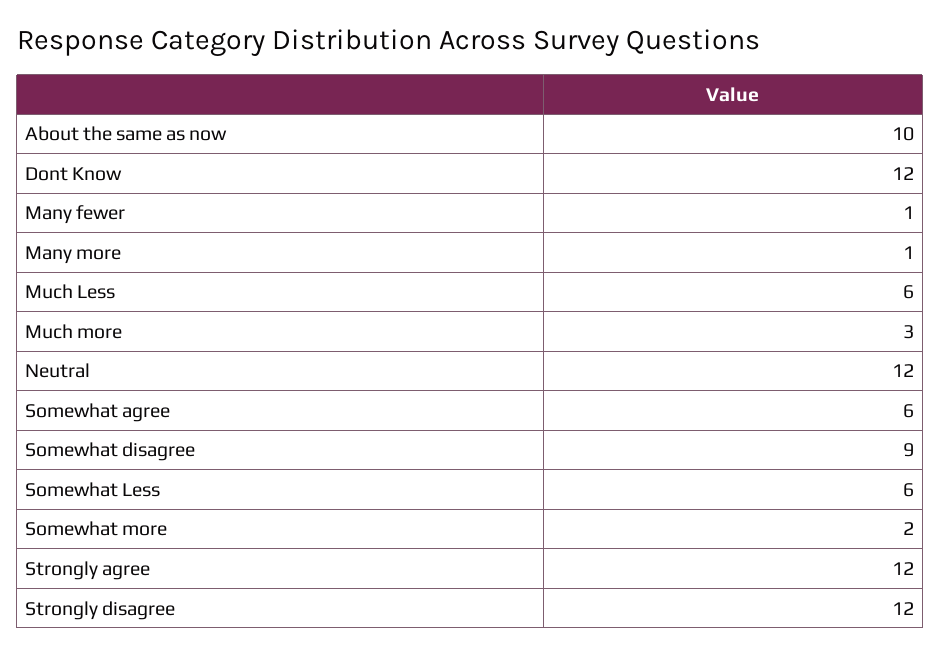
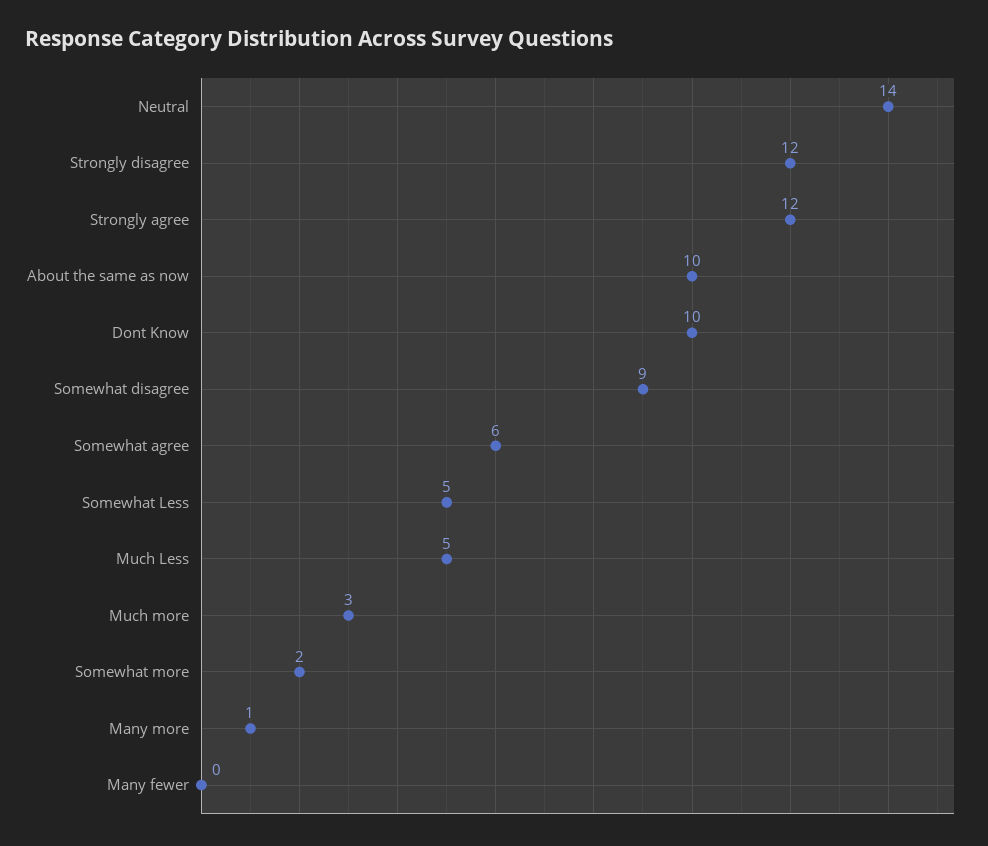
Dont Know: 12 -> 10
Many fewer: 1 -> 0
Much Less: 6 -> 5
Neutral: 12 -> 14
Somewhat Less: 6 -> 5

